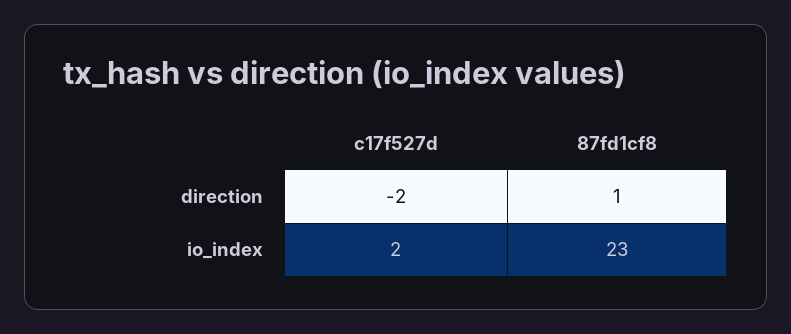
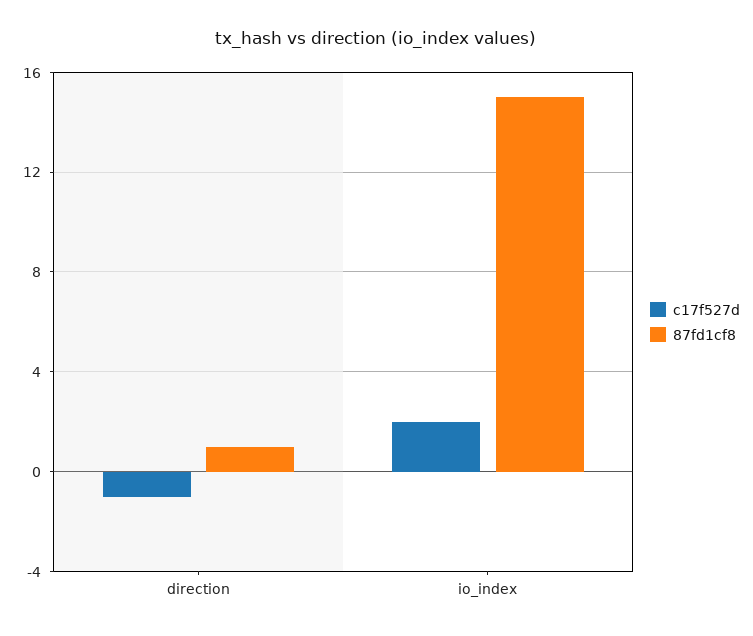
c17f527d, direction: -2 -> -1
87fd1cf8, io_index: 23 -> 15

